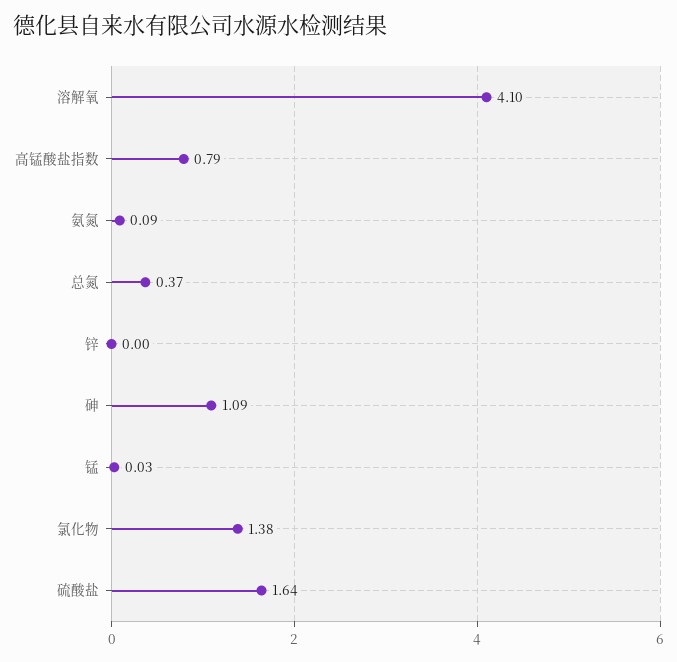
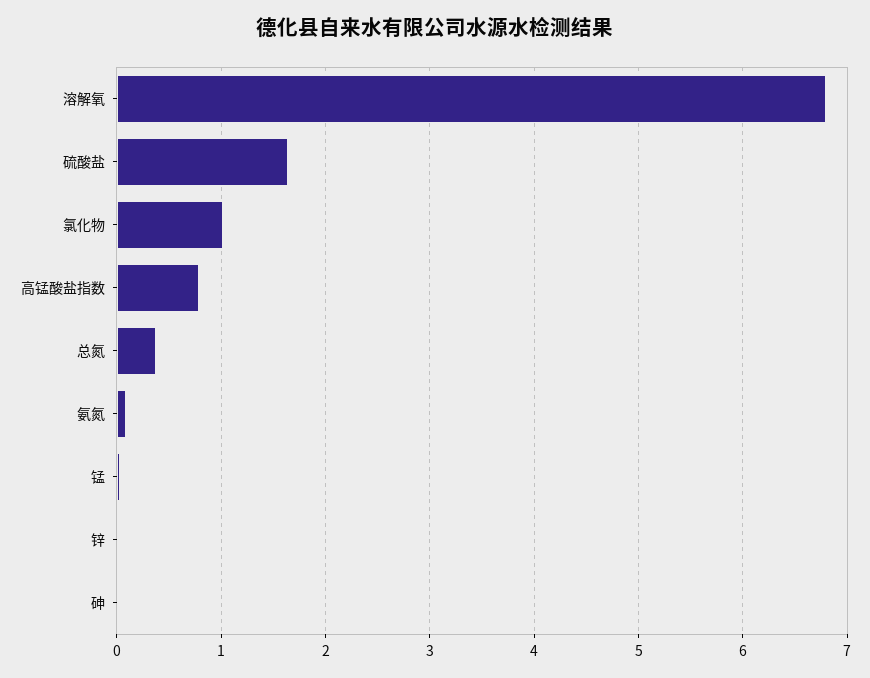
溶解氧: 4.1 -> 6.8
砷: 1.09 -> 0
氯化物: 1.38 -> 1

